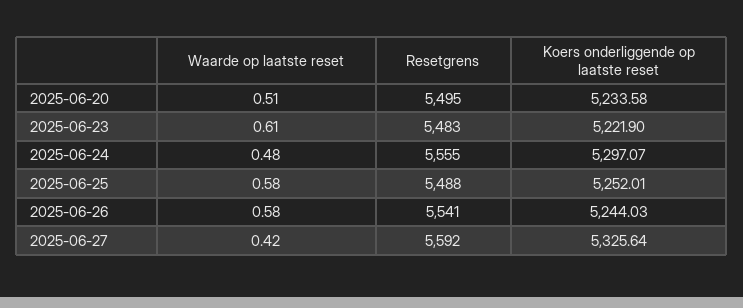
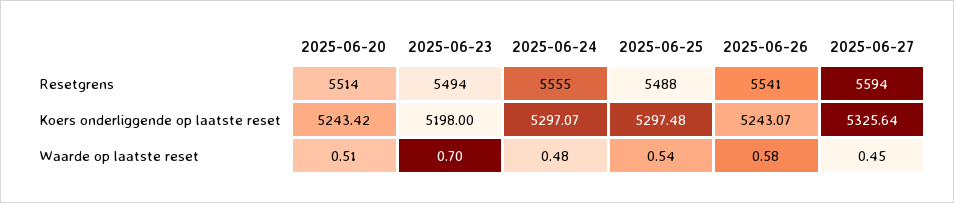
Resetgrens, 2025-06-20: 5495 -> 5514
Koers onderliggende op laatste reset, 2025-06-20: 5233.58 -> 5243.42
Waarde op laatste reset, 2025-06-23: 0.61 -> 0.7
Resetgrens, 2025-06-23: 5483 -> 5494
Koers onderliggende op laatste reset, 2025-06-23: 5221.9 -> 5198
Waarde op laatste reset, 2025-06-25: 0.58 -> 0.54
Koers onderliggende op laatste reset, 2025-06-25: 5252.01 -> 5297.48
Koers onderliggende op laatste reset, 2025-06-26: 5244.03 -> 5243.07
Waarde op laatste reset, 2025-06-27: 0.42 -> 0.45
Resetgrens, 2025-06-27: 5592 -> 5594

